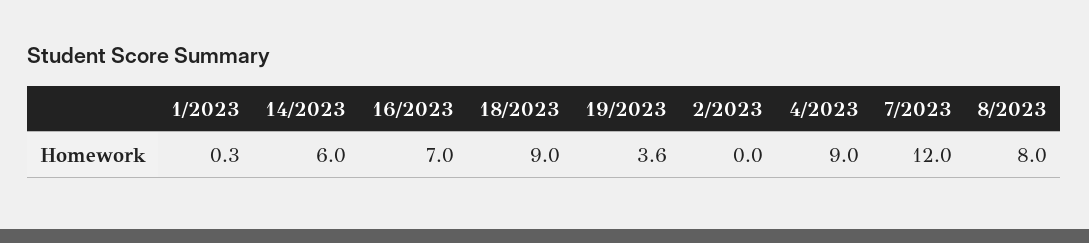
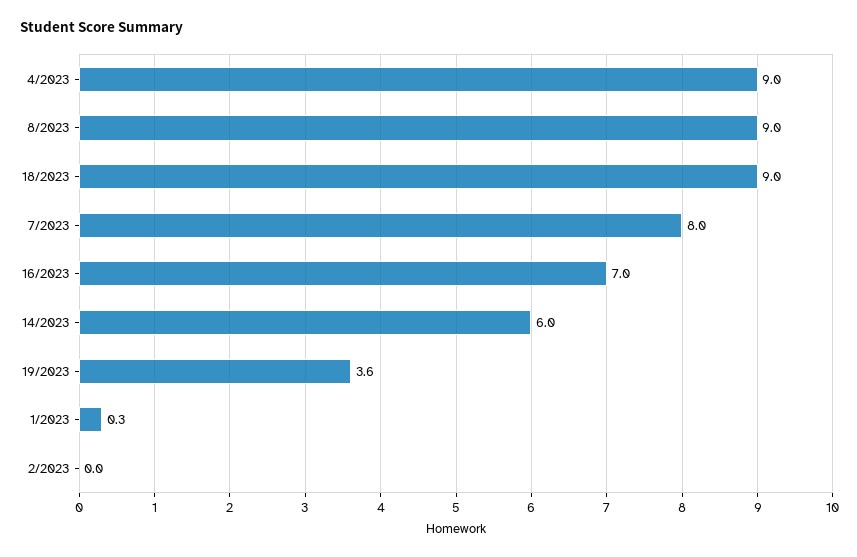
7/2023: 12 -> 8
8/2023: 8 -> 9

